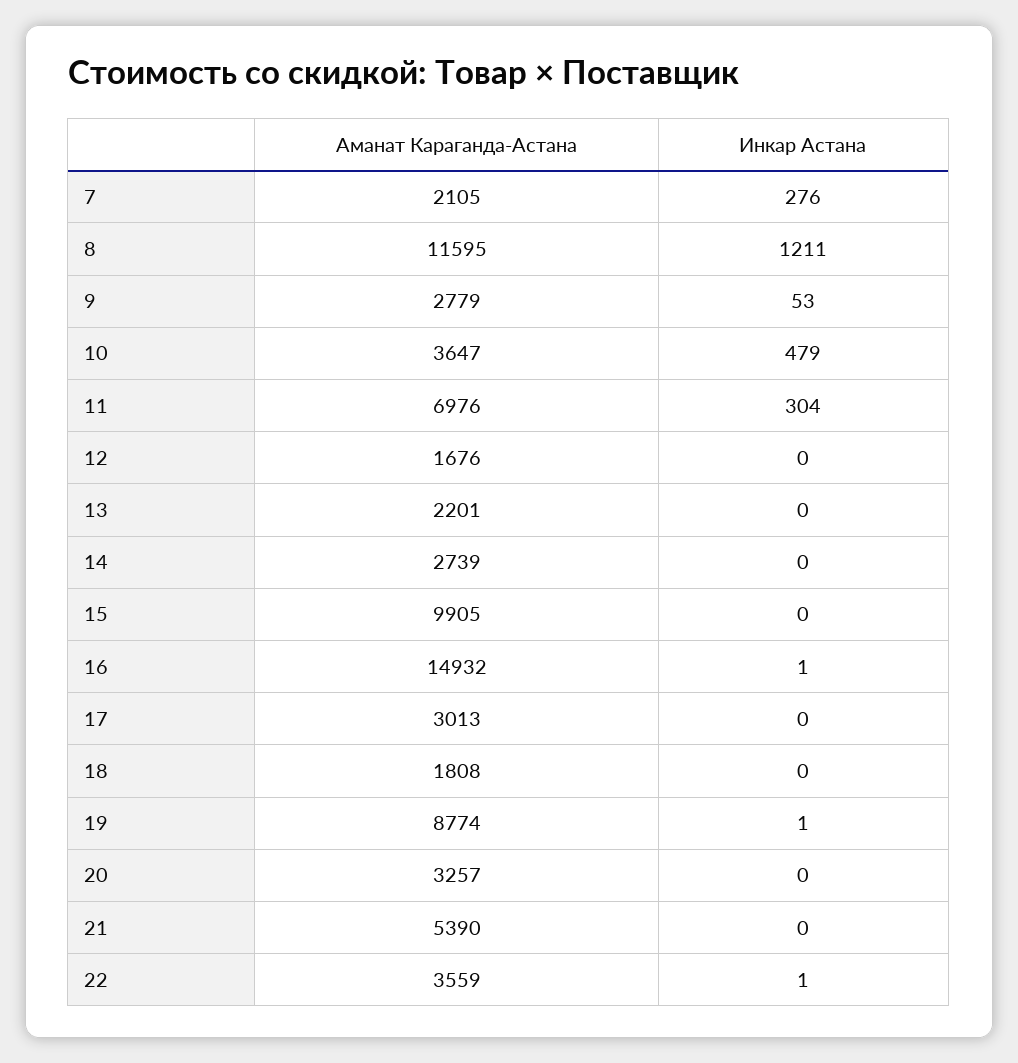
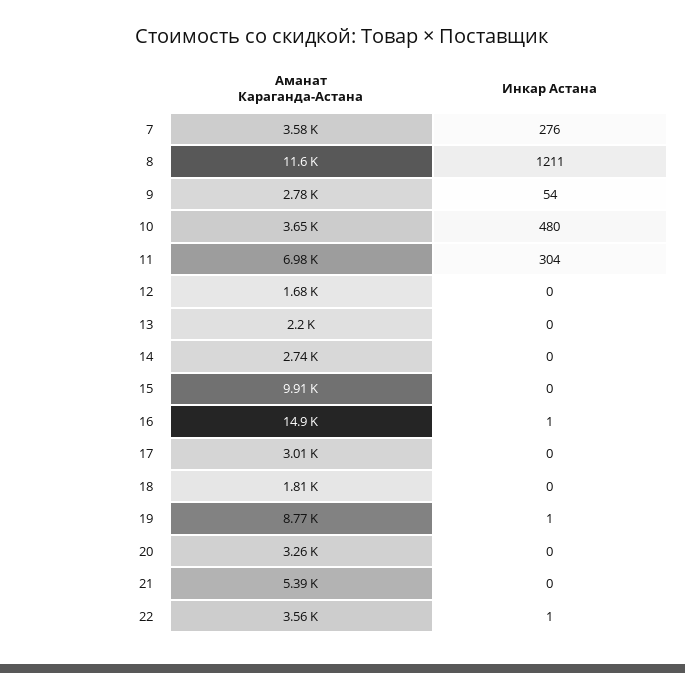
Аманат Караганда-Астана, 7: 2105 -> 3580
Инкар Астана, 9: 53 -> 54
Инкар Астана, 10: 479 -> 480

